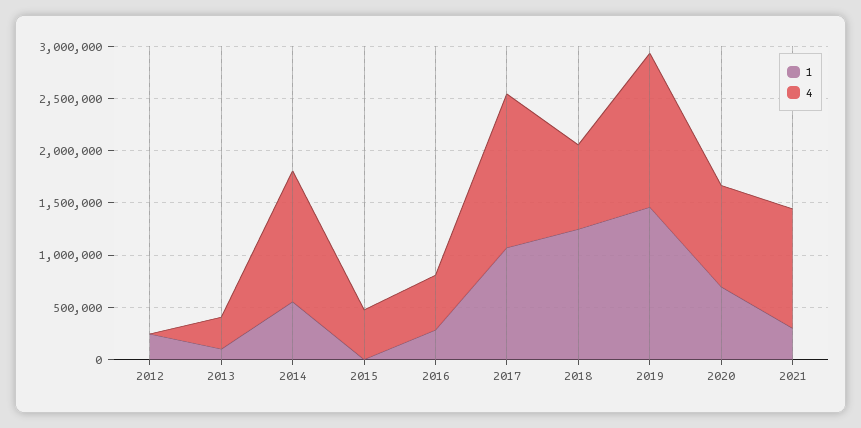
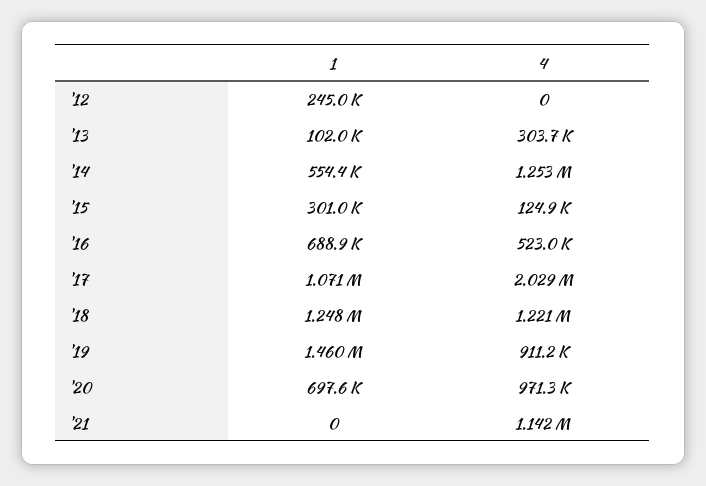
1, 2015: 0 -> 301000
4, 2015: 500000 -> 124900
1, 2016: 300000 -> 688900
4, 2017: 1500000 -> 2029000
4, 2018: 800000 -> 1221000
4, 2019: 1500000 -> 911200
1, 2021: 300000 -> 0

